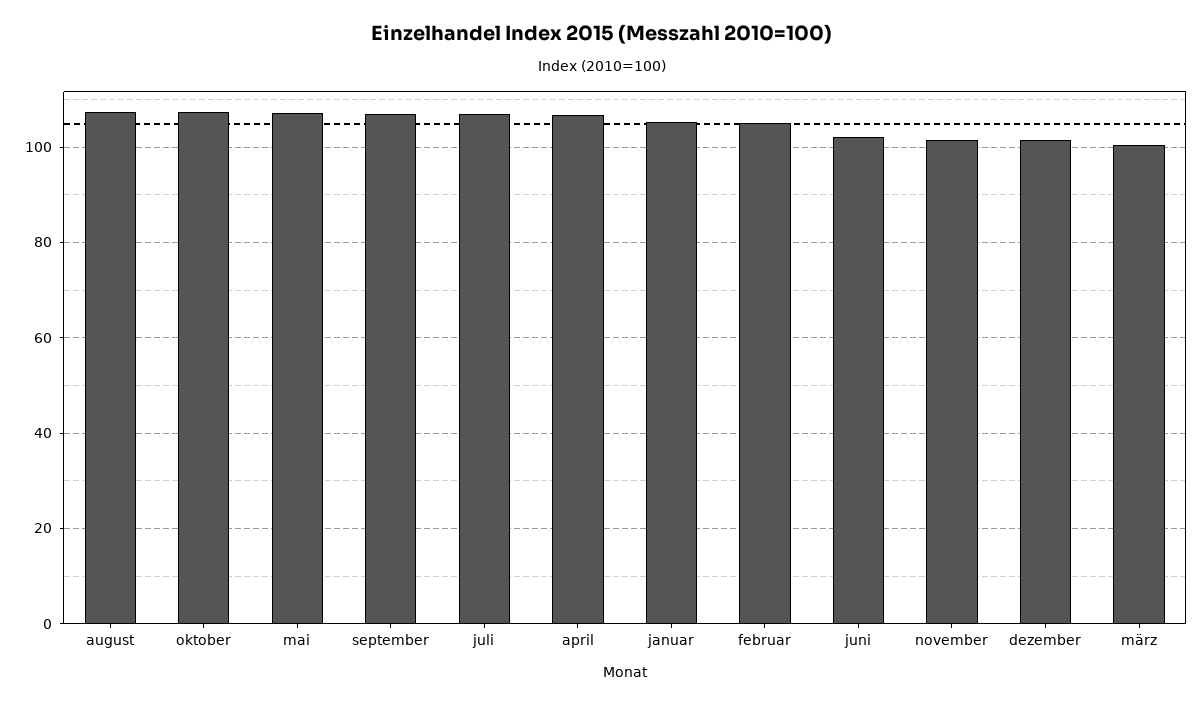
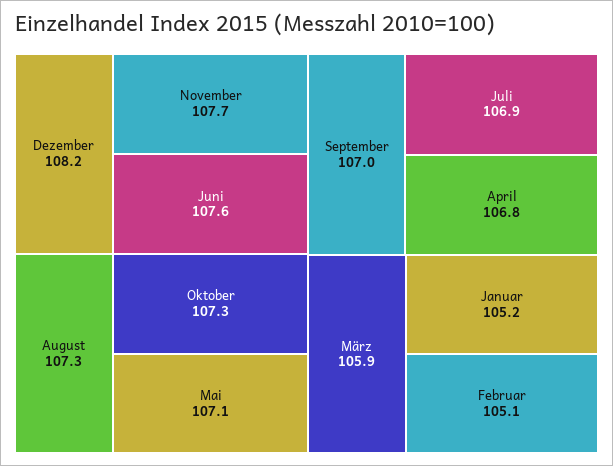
juni: 102 -> 107.6
november: 102 -> 107.7
dezember: 102 -> 108.2
märz: 100 -> 105.9

